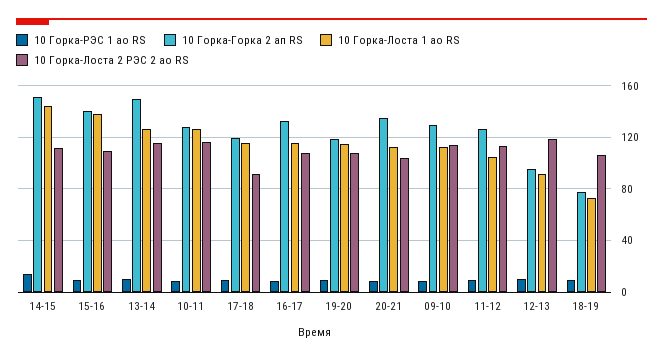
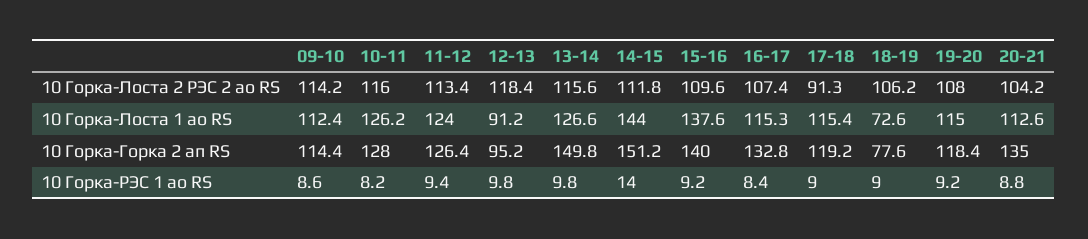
10 Горка-Горка 2 ап RS, 09-10: 130 -> 114.4
10 Горка-Лоста 1 ао RS, 11-12: 105 -> 124

